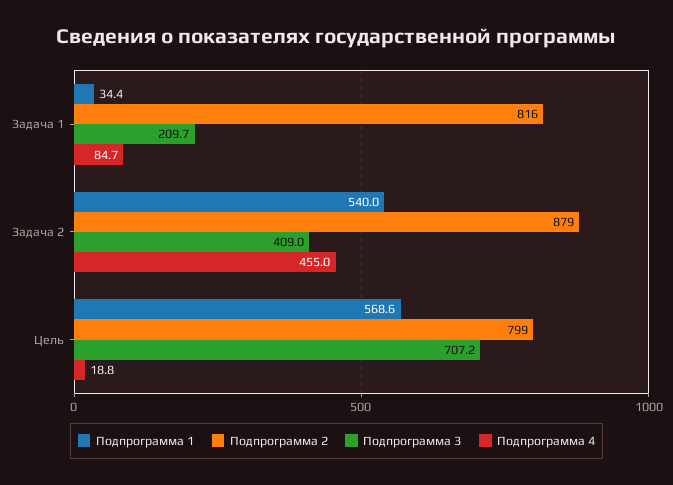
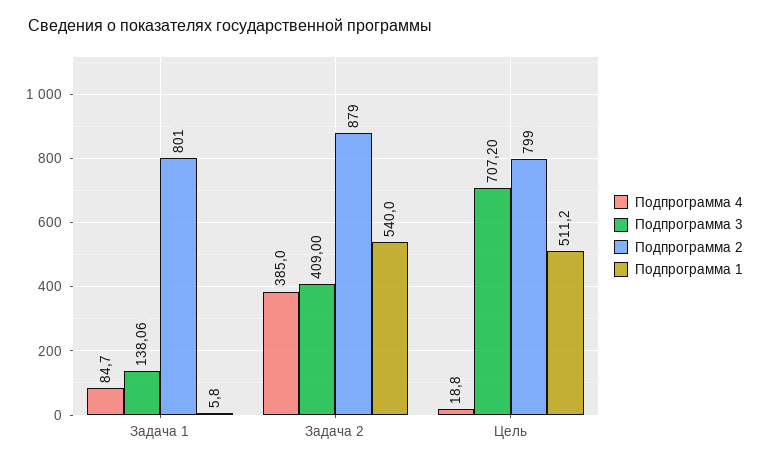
Подпрограмма 1, Задача 1: 34.4 -> 5.8
Подпрограмма 2, Задача 1: 816 -> 801
Подпрограмма 3, Задача 1: 209.7 -> 138.06
Подпрограмма 4, Задача 2: 455 -> 385
Подпрограмма 1, Цель: 568.6 -> 511.2

